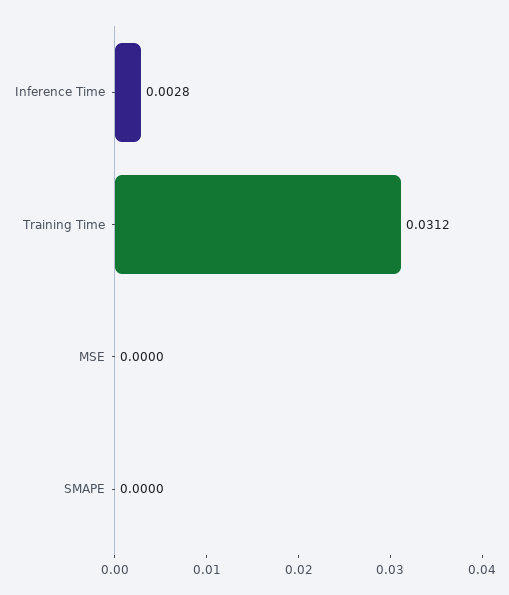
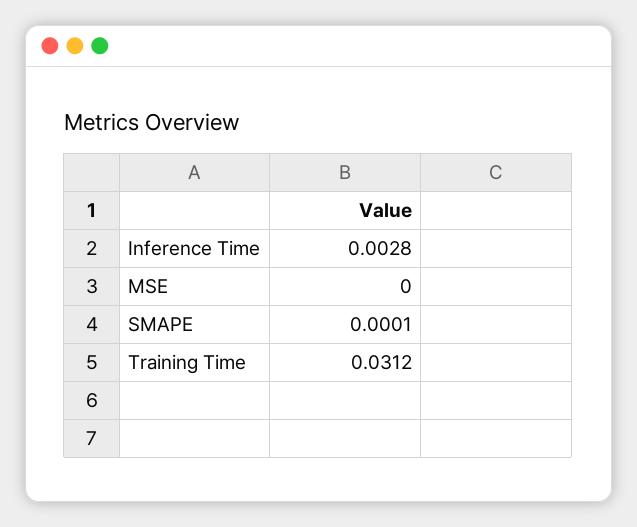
SMAPE: 0 -> 0.0001

